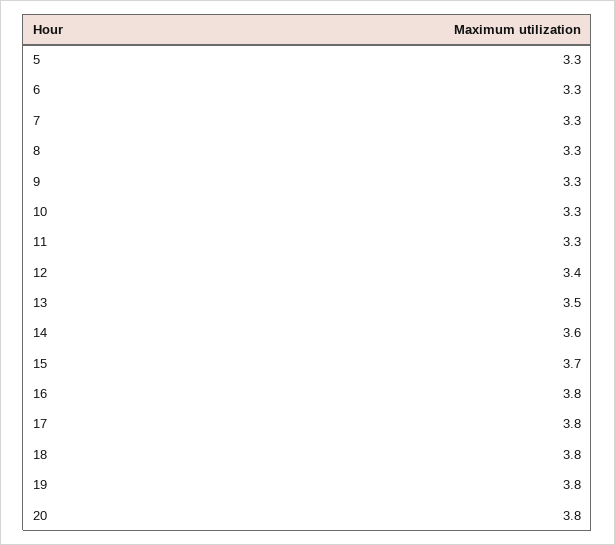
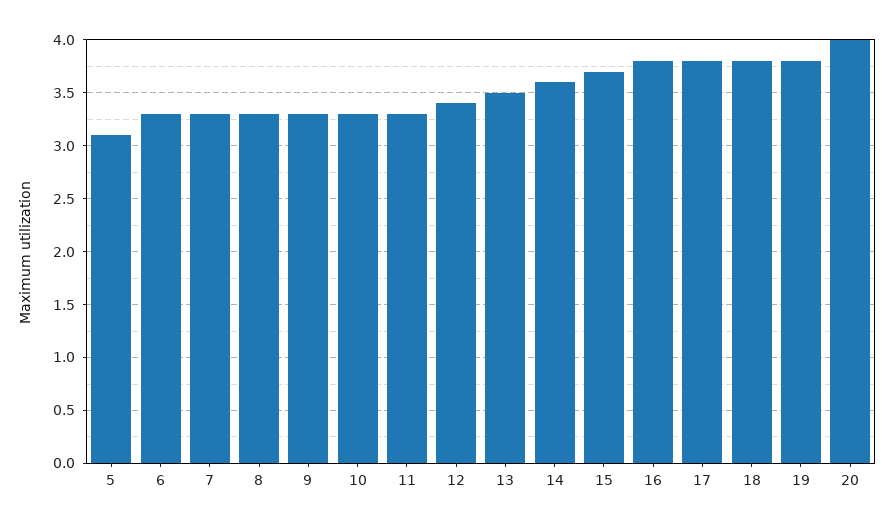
5: 3.3 -> 3.1
20: 3.8 -> 4

